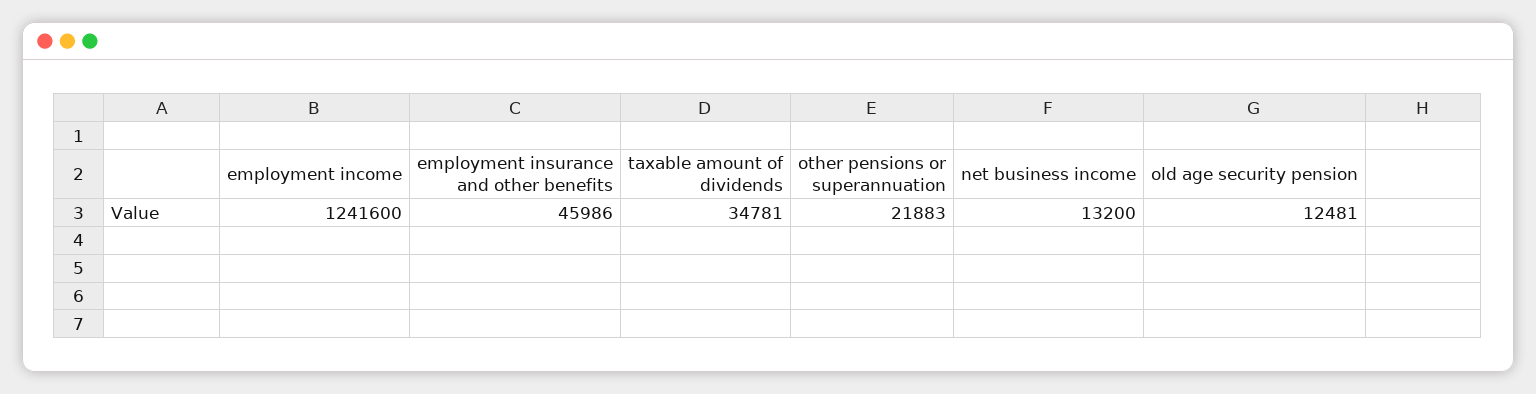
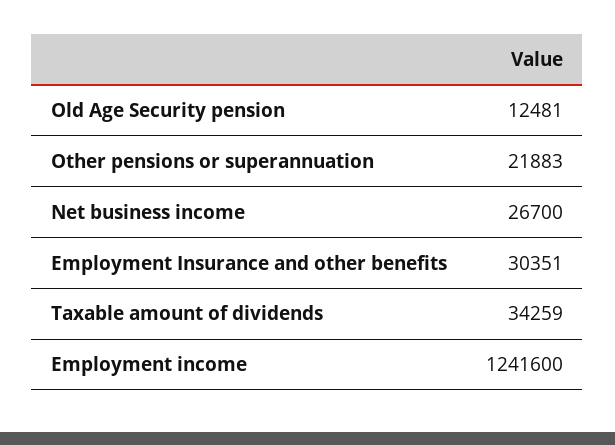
employment insurance and other benefits: 45986 -> 30351
taxable amount of dividends: 34781 -> 34259
net business income: 13200 -> 26700

